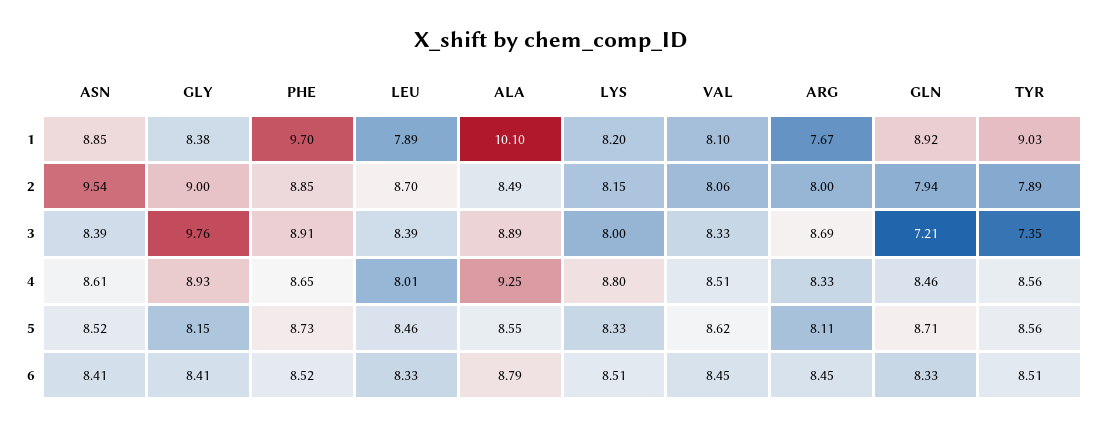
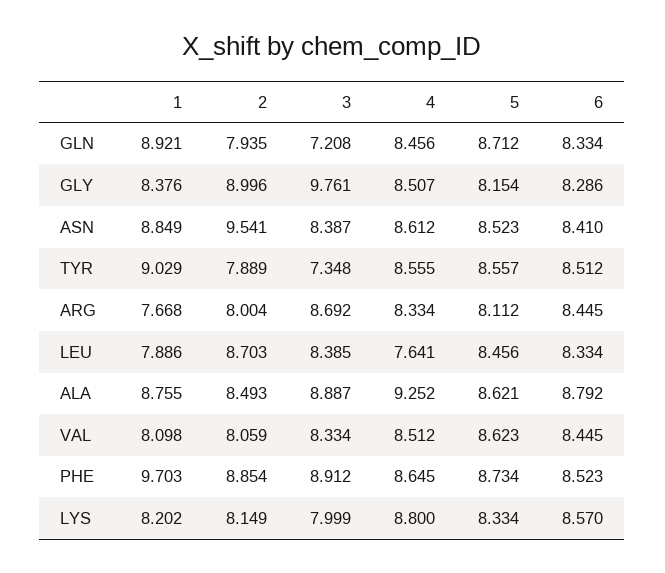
ALA, 1: 10.1 -> 8.755
GLY, 4: 8.93 -> 8.507
LEU, 4: 8.01 -> 7.641
ALA, 5: 8.55 -> 8.621
GLY, 6: 8.41 -> 8.286
LYS, 6: 8.51 -> 8.57

